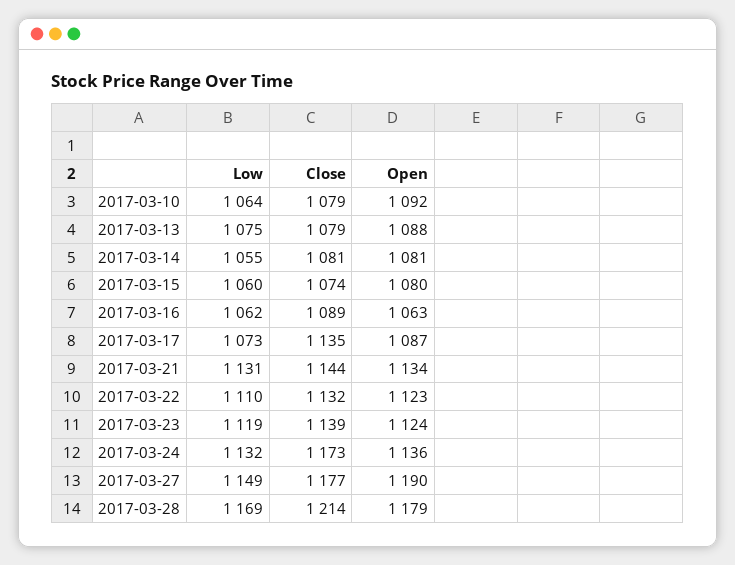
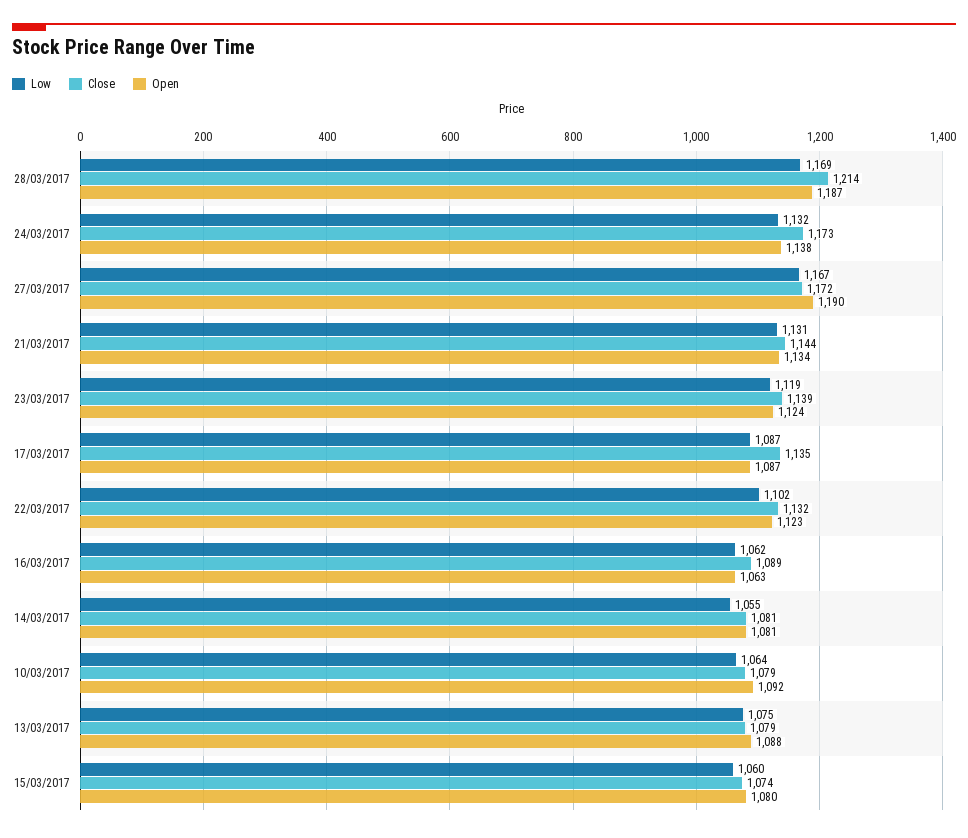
Low, 2017-03-17: 1073 -> 1087
Low, 2017-03-22: 1110 -> 1102
Open, 2017-03-24: 1136 -> 1138
Low, 2017-03-27: 1149 -> 1167
Close, 2017-03-27: 1177 -> 1172
Open, 2017-03-28: 1179 -> 1187

